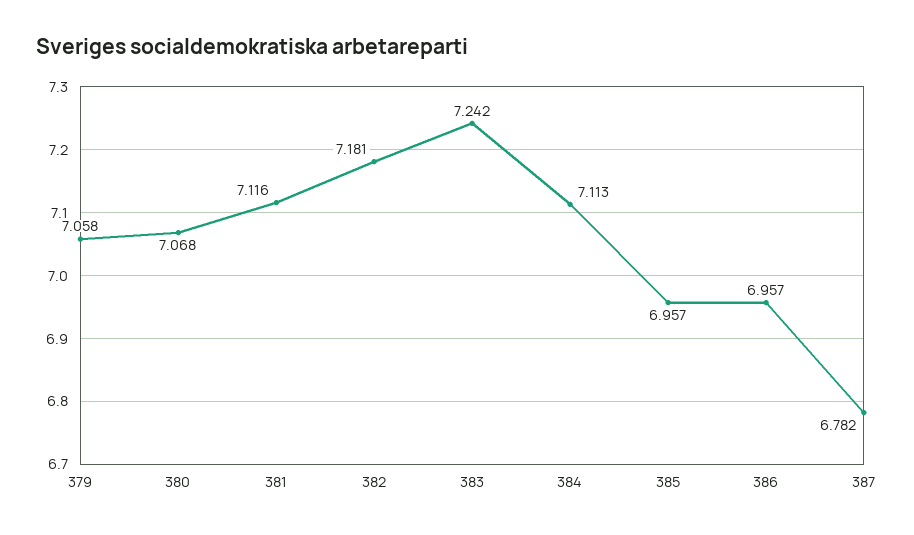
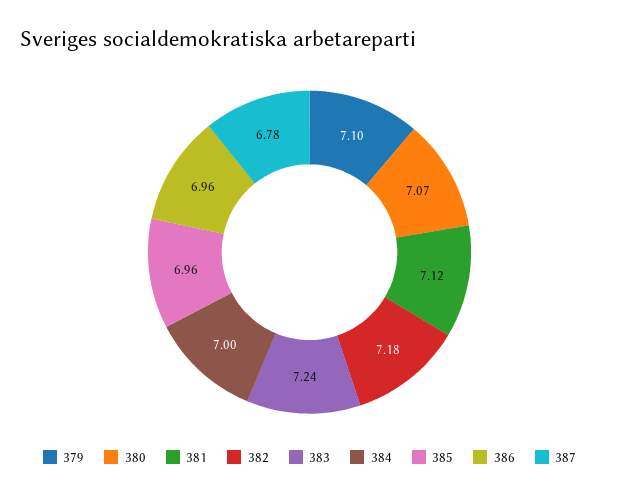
379: 7.058 -> 7.1
384: 7.113 -> 7

